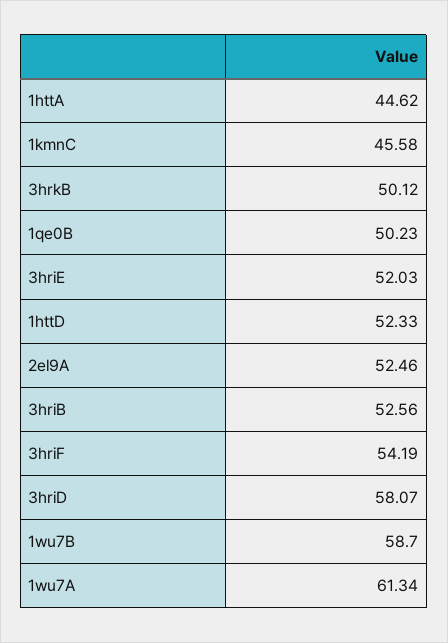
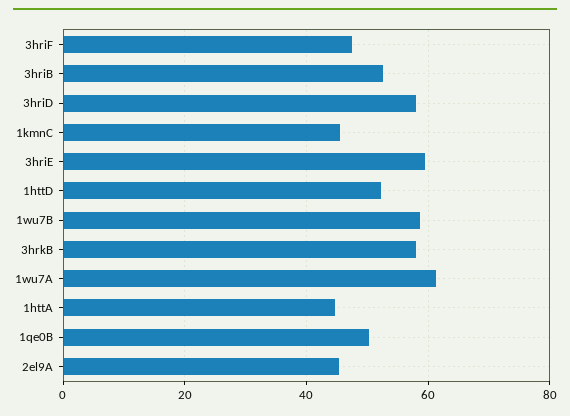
3hrkB: 50.12 -> 58
3hriE: 52.03 -> 60
2el9A: 52.46 -> 46
3hriF: 54.19 -> 48

